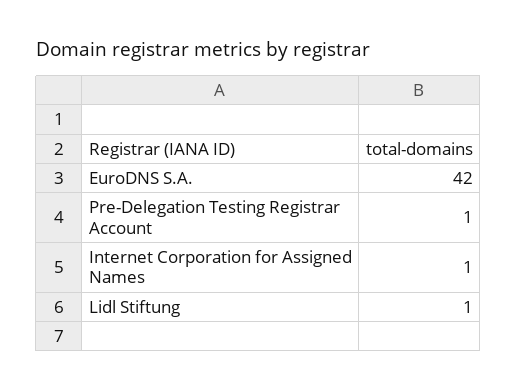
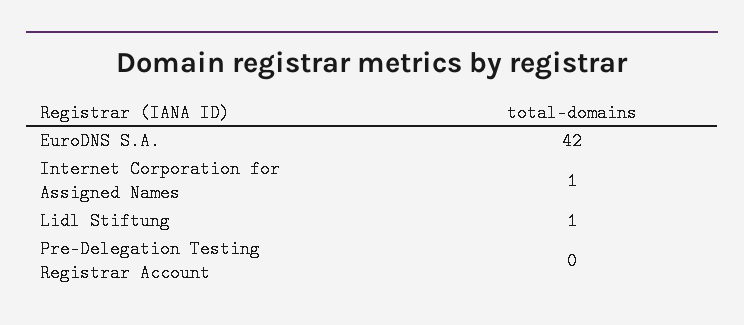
Pre-Delegation Testing Registrar Account: 1 -> 0

